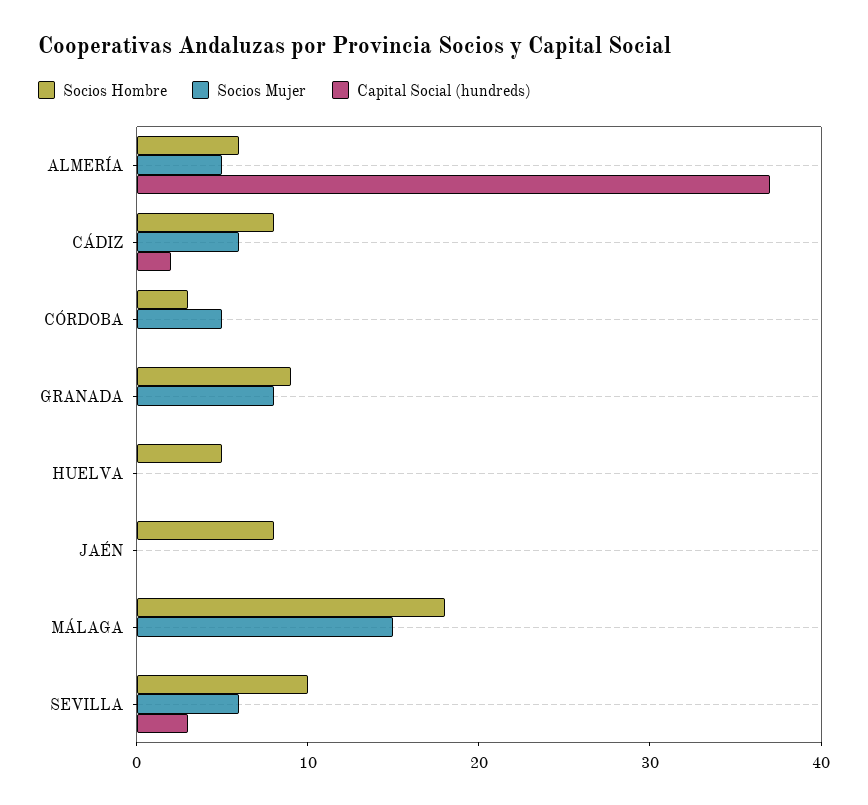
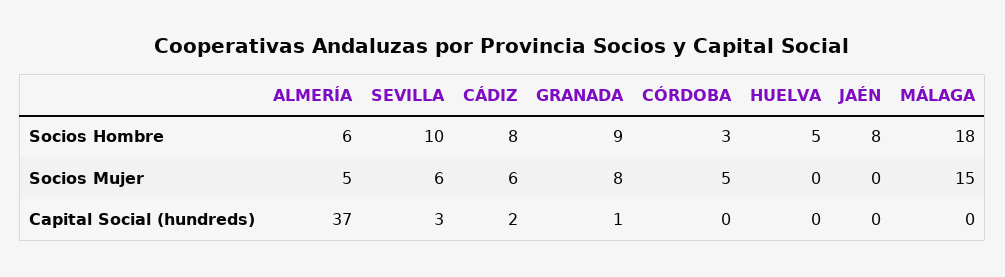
Capital Social (hundreds), GRANADA: 0 -> 1

